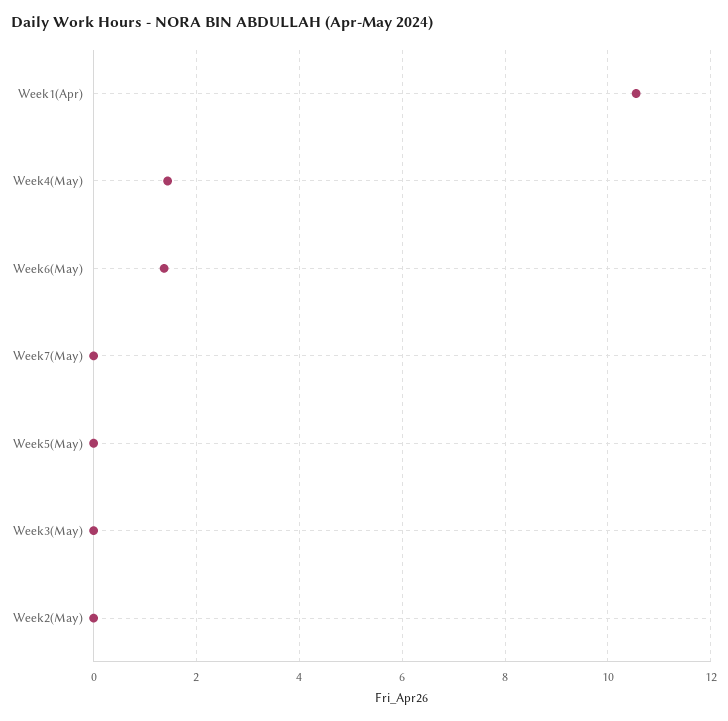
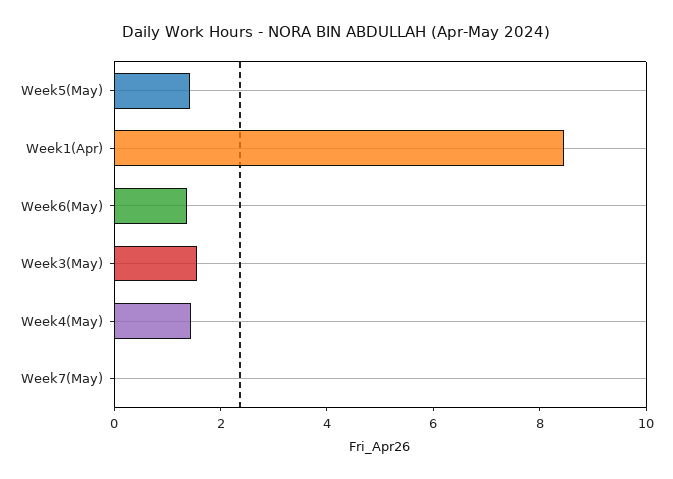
Week1(Apr): 10.6 -> 8.5
Week5(May): 0 -> 1.5
Week3(May): 0 -> 1.5
Week2(May): 0 -> none

